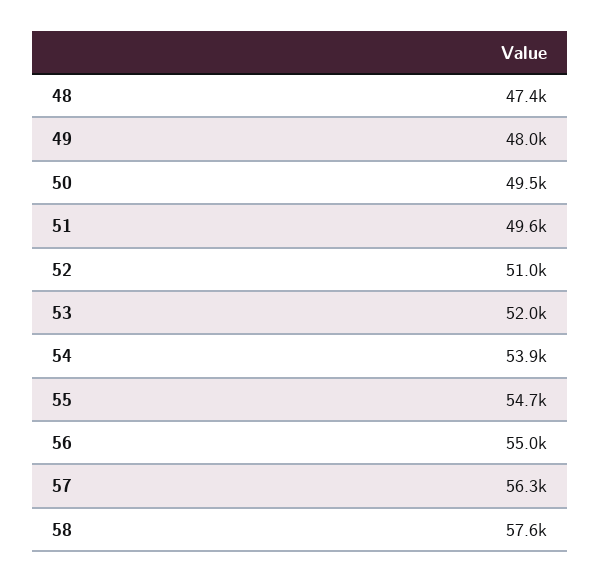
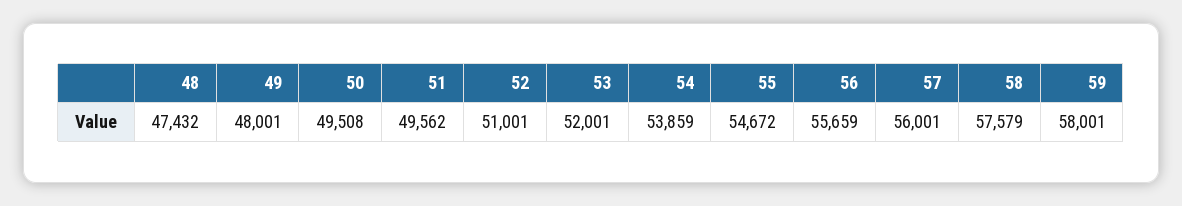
56: 55000 -> 55659
57: 56300 -> 56001
59: none -> 58001

